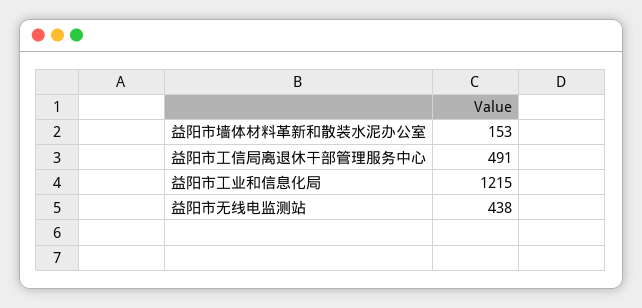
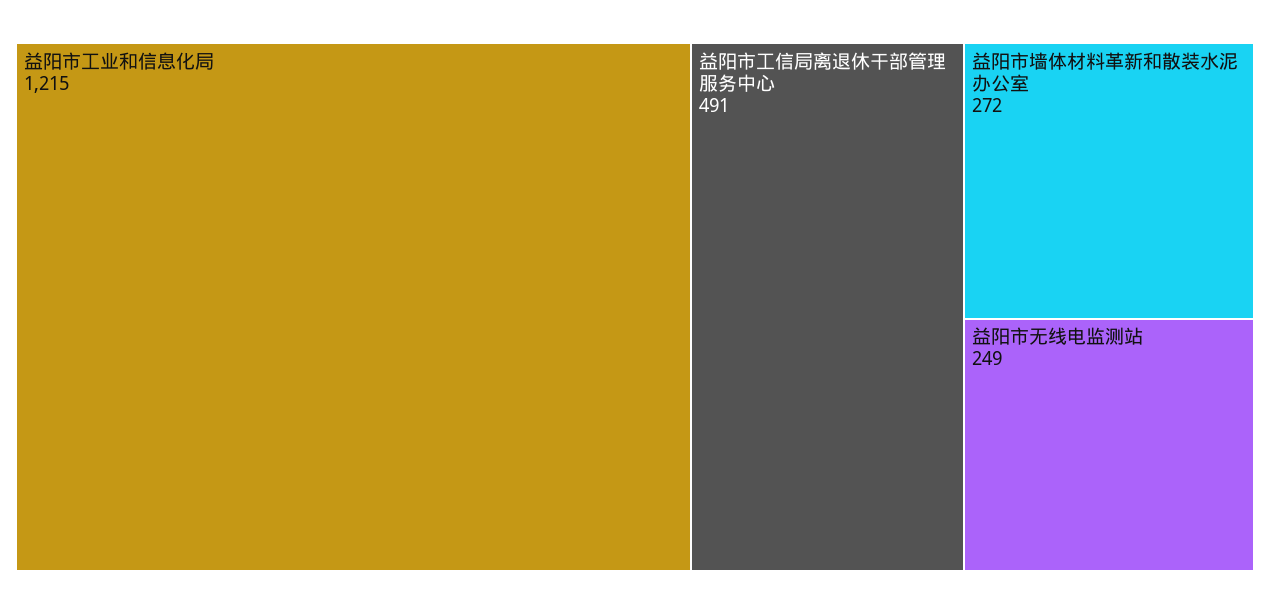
益阳市墙体材料革新和散装水泥办公室: 153 -> 272
益阳市无线电监测站: 438 -> 249

